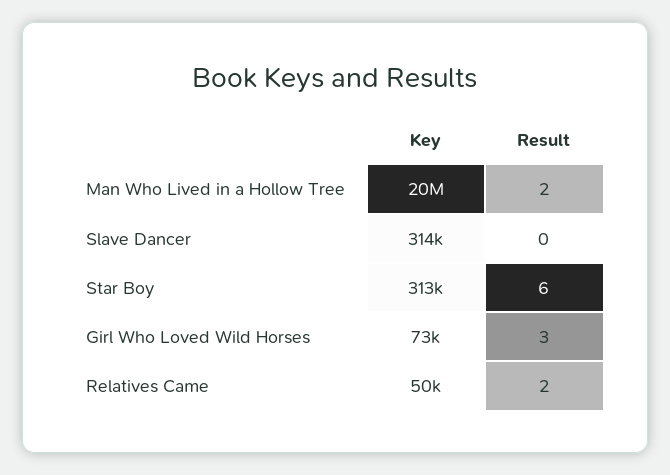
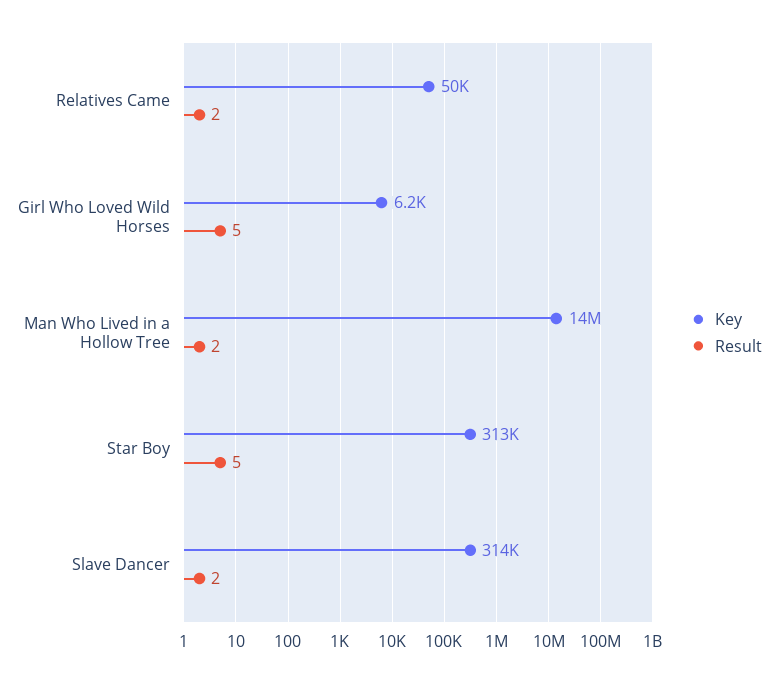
Key, Man Who Lived in a Hollow Tree: 20000000 -> 14000000
Result, Slave Dancer: 0 -> 2
Result, Star Boy: 6 -> 5
Key, Girl Who Loved Wild Horses: 73000 -> 6200
Result, Girl Who Loved Wild Horses: 3 -> 5

